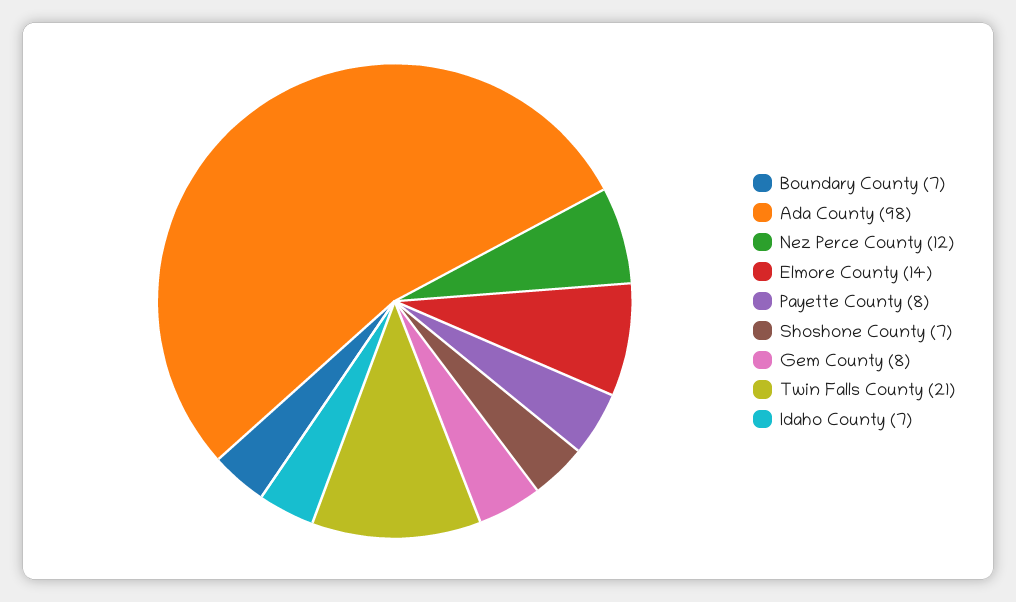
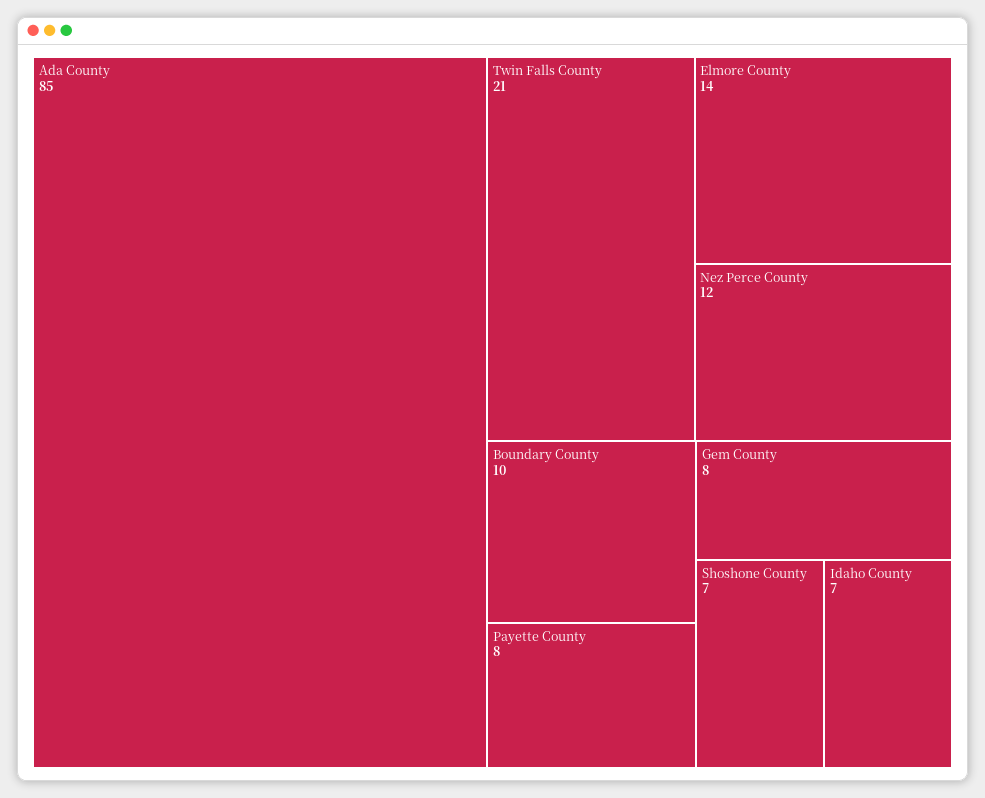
Boundary County: 7 -> 10
Ada County: 98 -> 85

